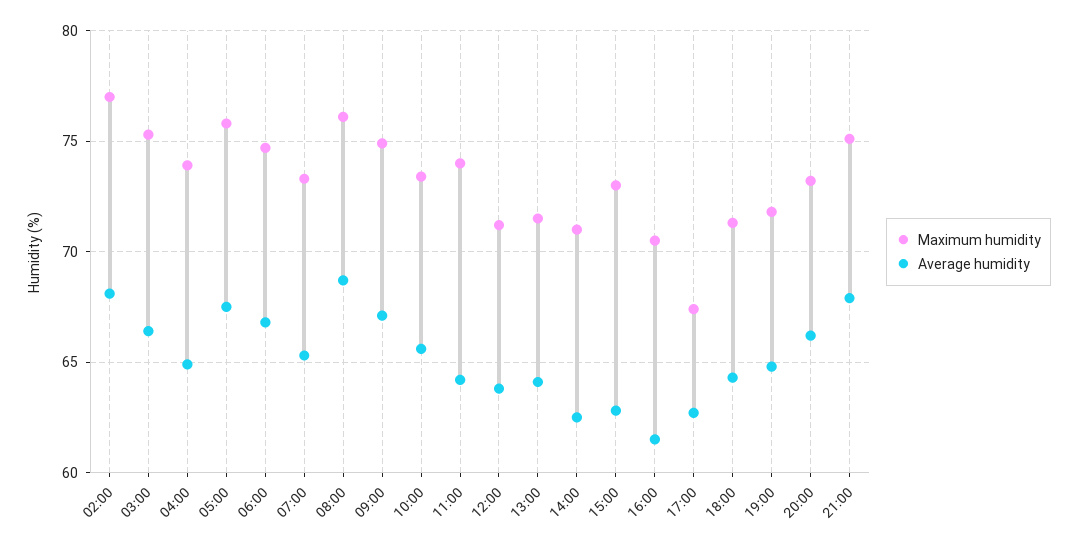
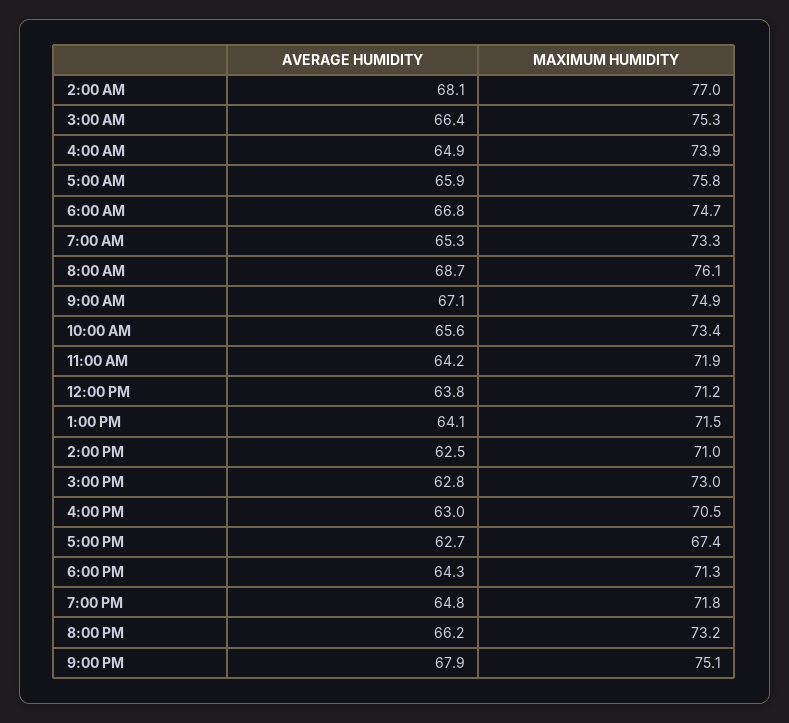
Average humidity, 05:00: 67.5 -> 65.9
Maximum humidity, 11:00: 74 -> 71.9
Average humidity, 16:00: 61.5 -> 63

